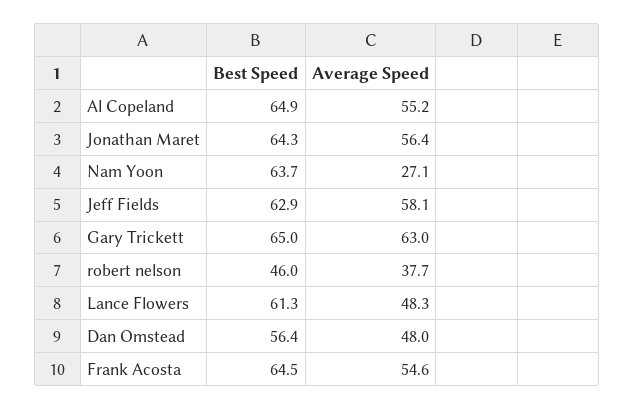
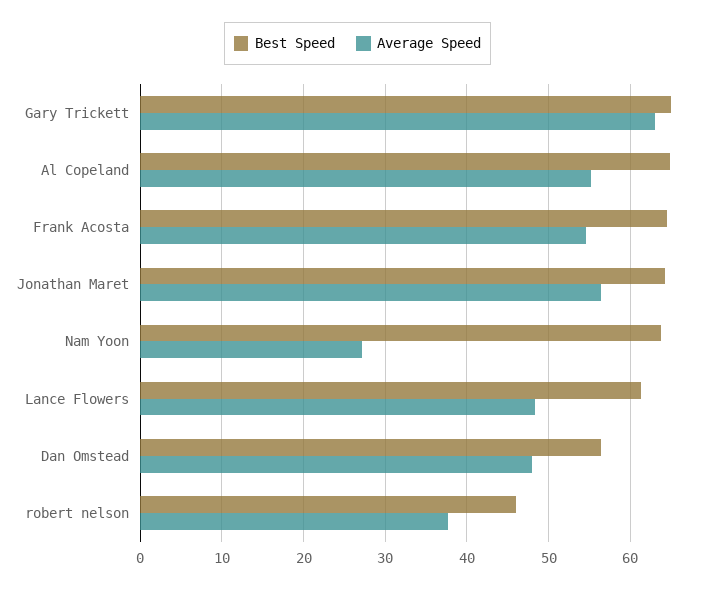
Best Speed, Jeff Fields: 62.9 -> none
Average Speed, Jeff Fields: 58.1 -> none

